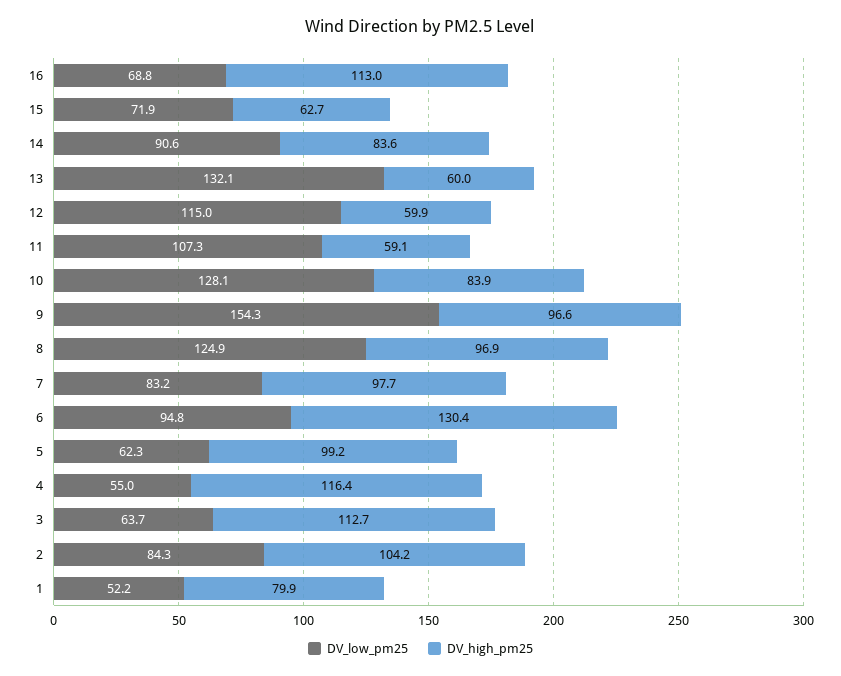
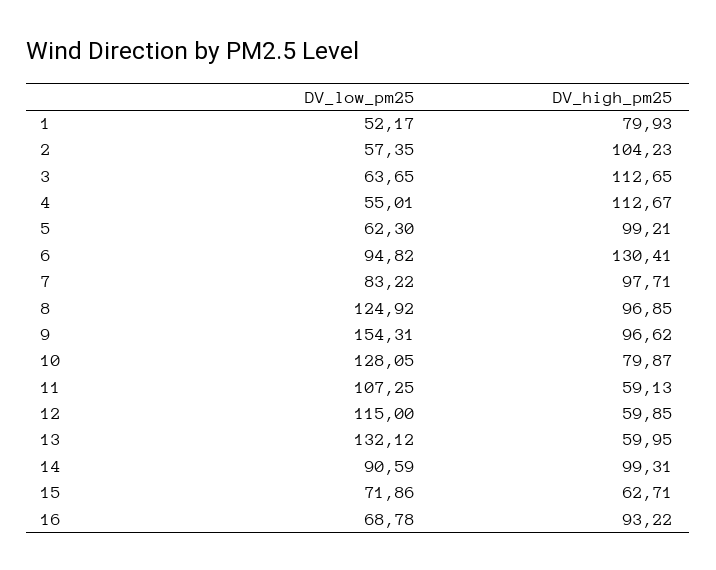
DV_high_pm25, 16: 113 -> 93.22
DV_high_pm25, 14: 83.6 -> 99.31
DV_high_pm25, 10: 83.9 -> 79.87
DV_high_pm25, 4: 116.4 -> 112.67
DV_low_pm25, 2: 84.3 -> 57.35

